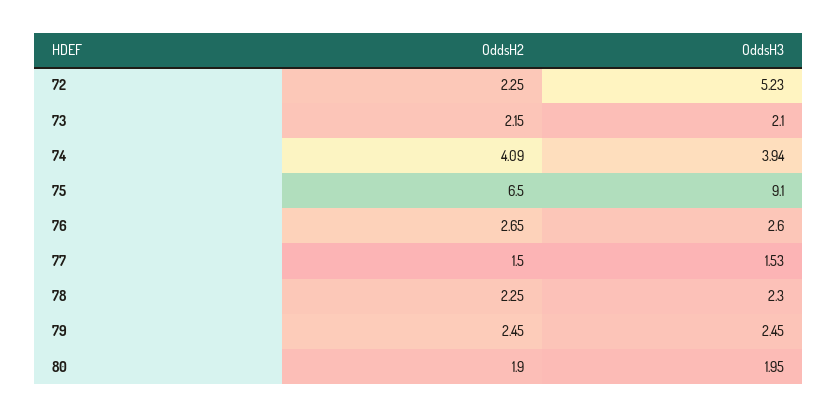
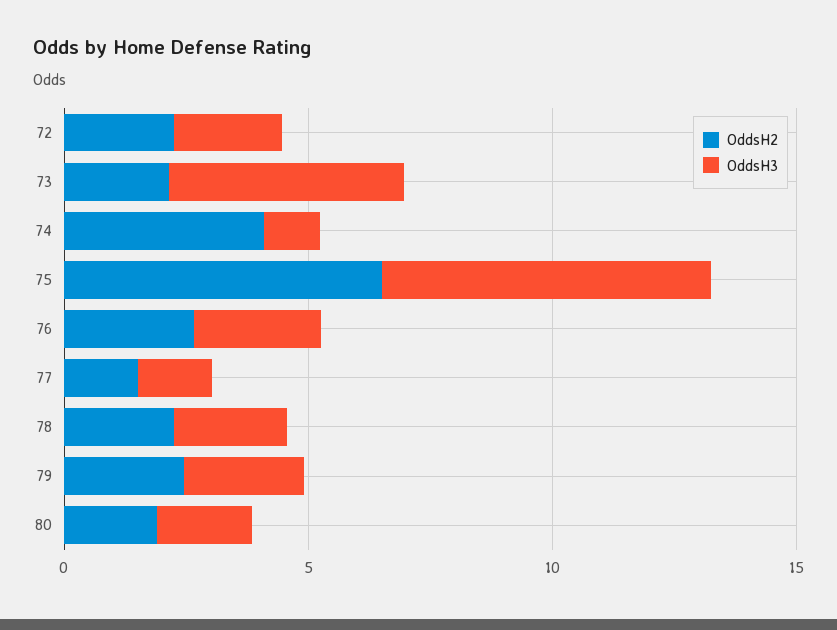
OddsH3, 72: 5.23 -> 2
OddsH3, 73: 2.1 -> 5
OddsH3, 74: 3.94 -> 1
OddsH3, 75: 9.1 -> 7

